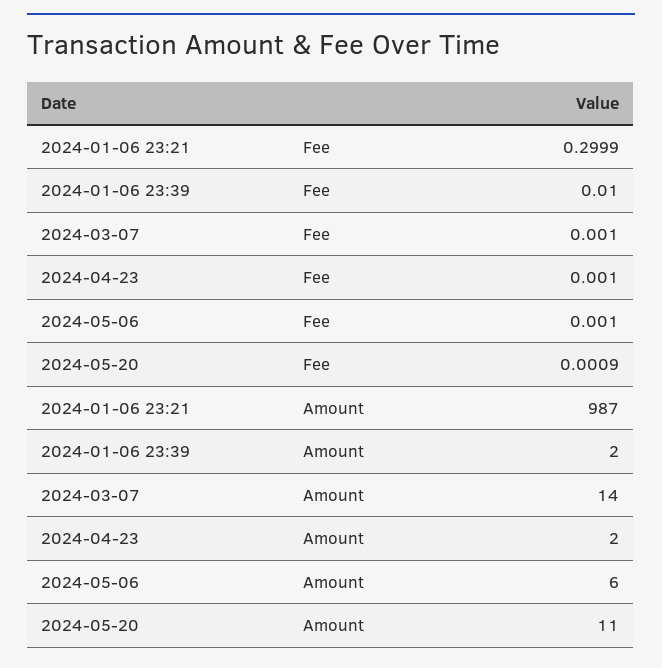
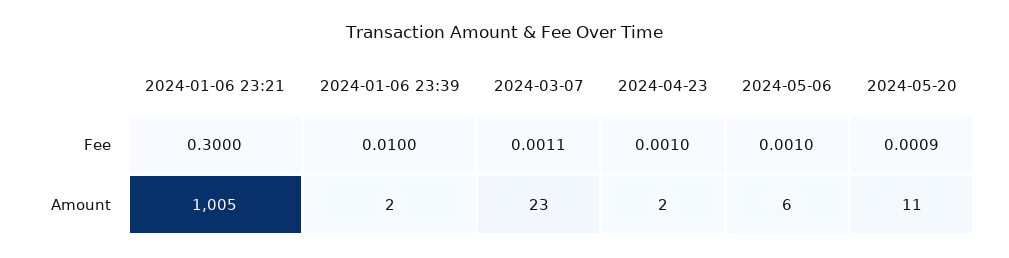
2024-01-06 23:21, Fee: 0.2999 -> 0.3
2024-03-07, Fee: 0.001 -> 0.0011
2024-01-06 23:21, Amount: 987 -> 1005
2024-03-07, Amount: 14 -> 23

